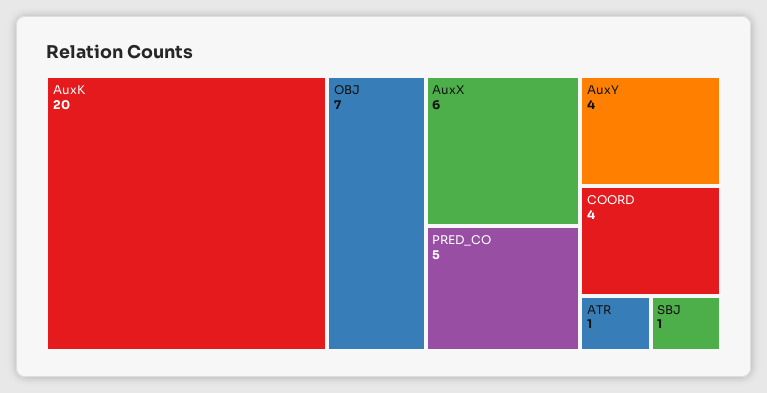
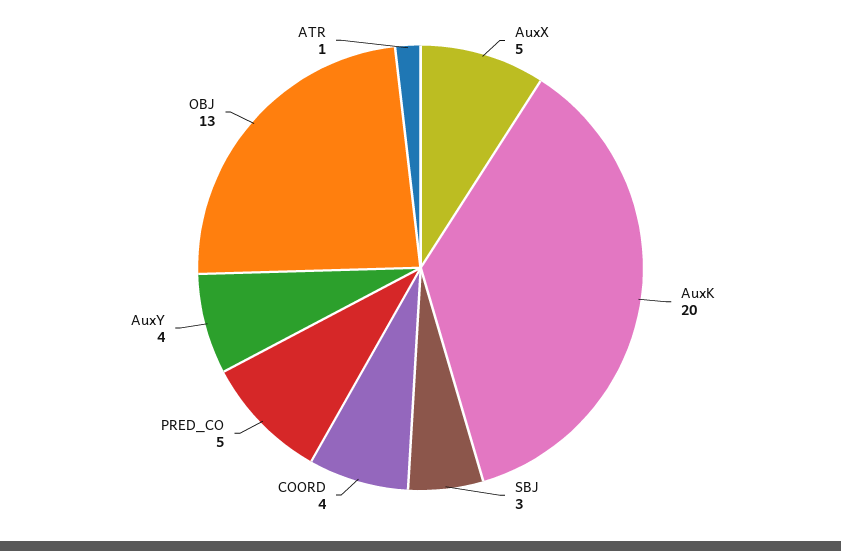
OBJ: 7 -> 13
AuxX: 6 -> 5
SBJ: 1 -> 3

